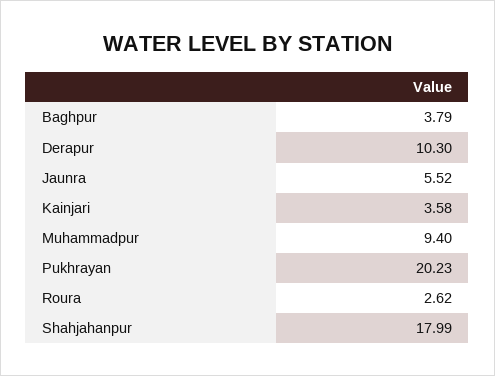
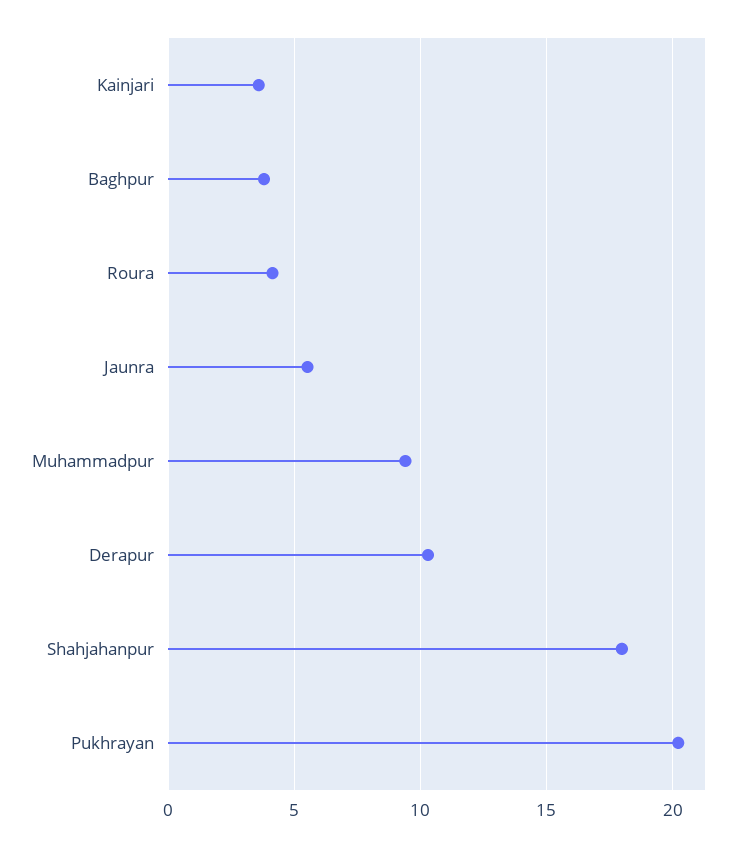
Roura: 2.62 -> 4

